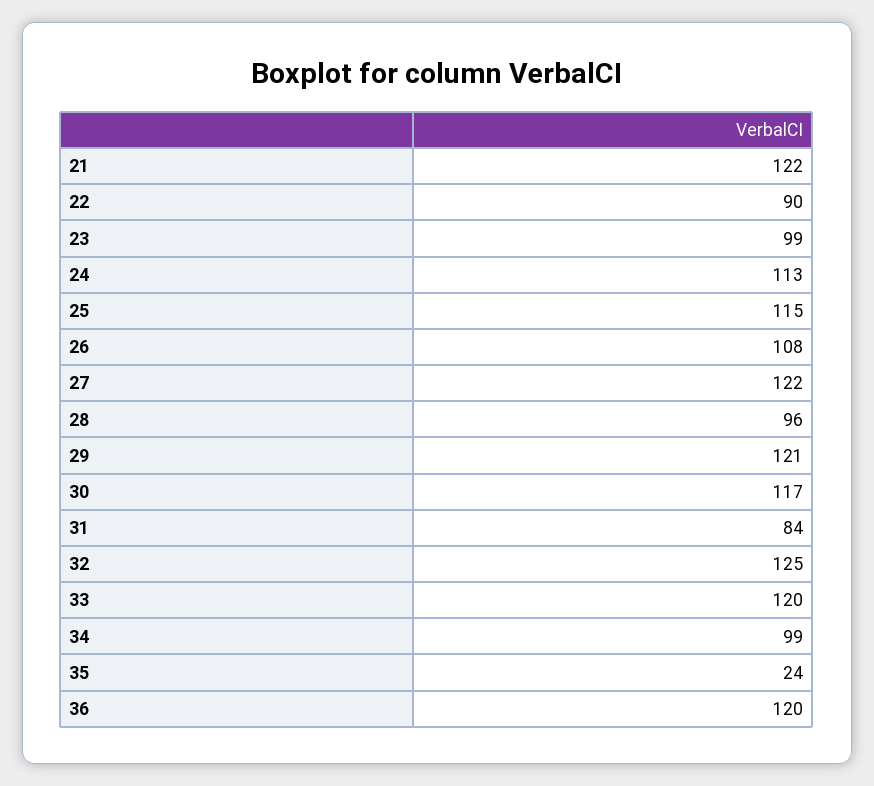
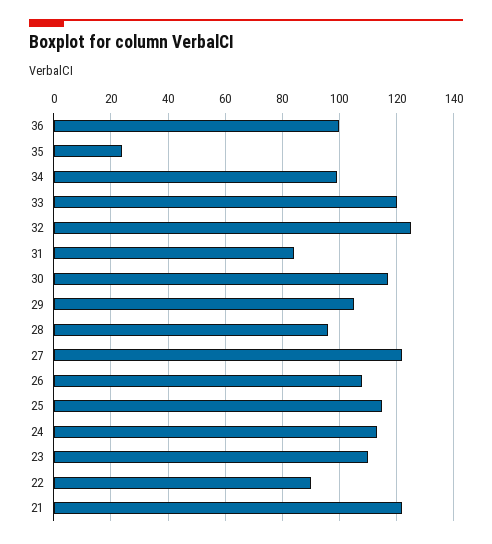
23: 99 -> 110
29: 121 -> 105
36: 120 -> 100

